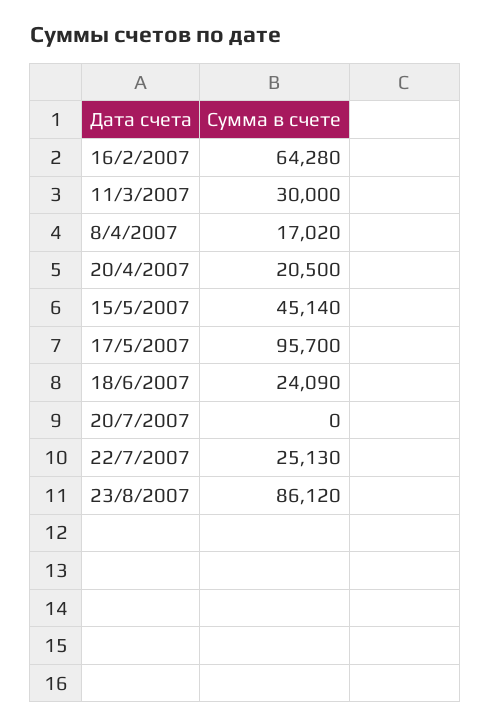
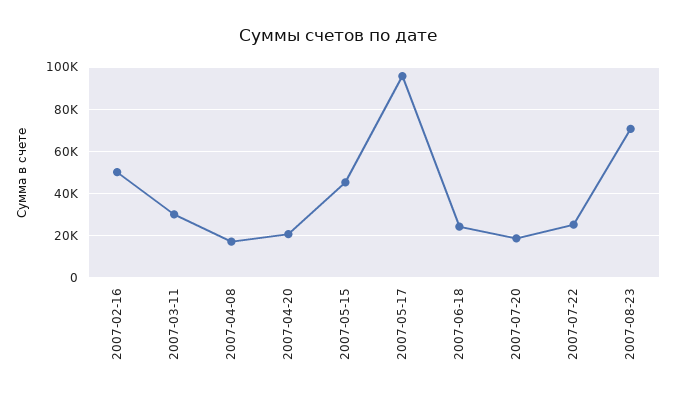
16/2/2007: 64280 -> 50000
20/7/2007: 0 -> 20000
23/8/2007: 86120 -> 70000

